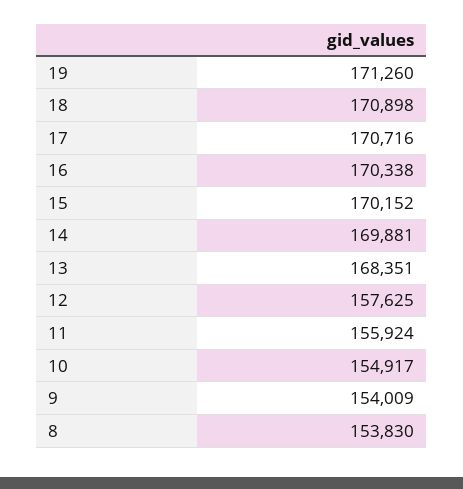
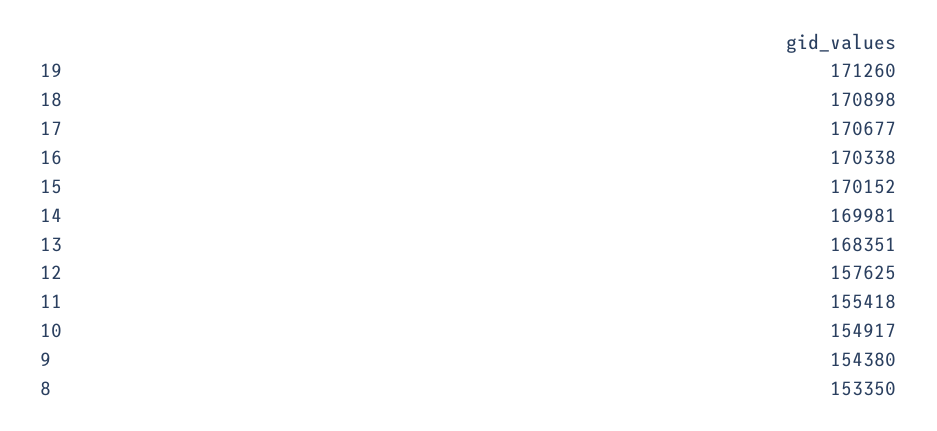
17: 170716 -> 170677
14: 169881 -> 169981
11: 155924 -> 155418
9: 154009 -> 154380
8: 153830 -> 153350

